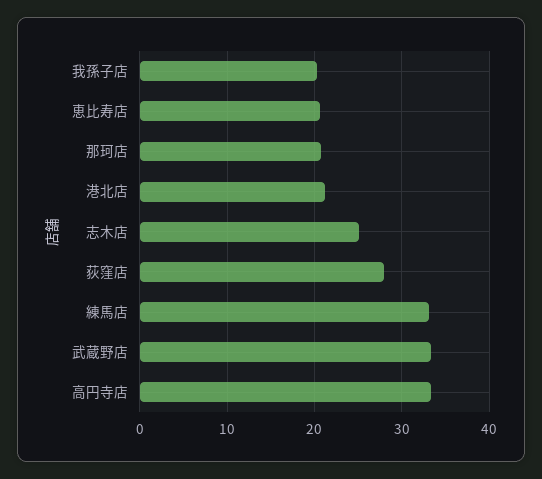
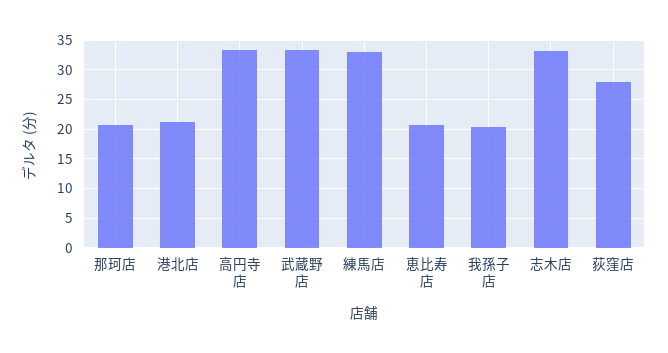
志木店: 25 -> 32.5

